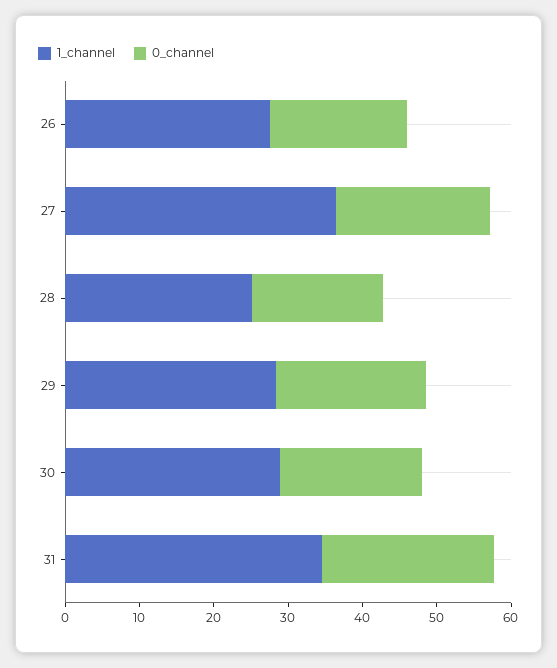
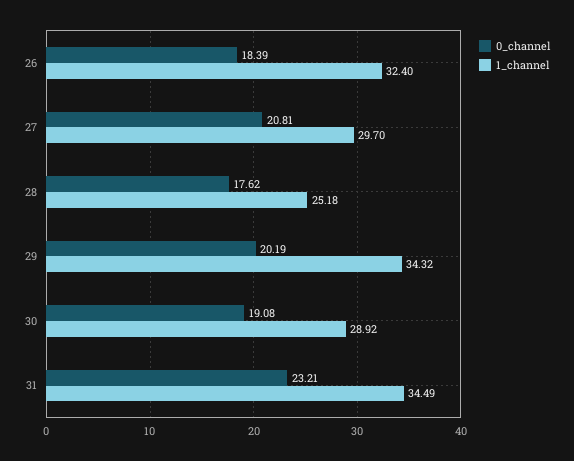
1_channel, 26: 28 -> 32.4
1_channel, 27: 36 -> 29.7
1_channel, 29: 28 -> 34.32

